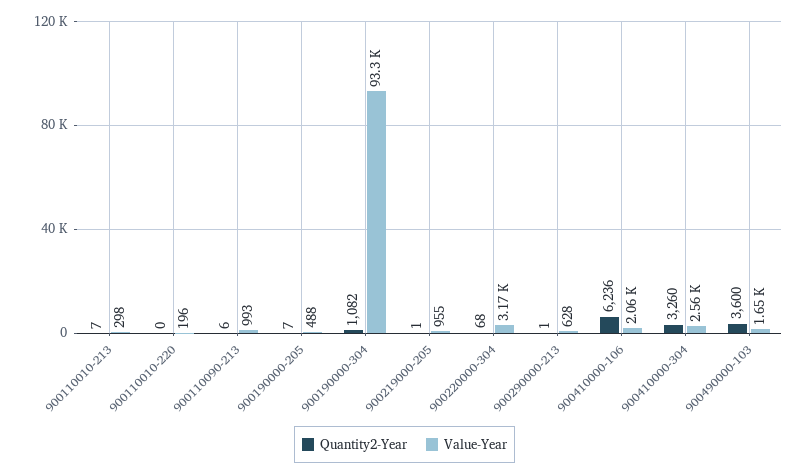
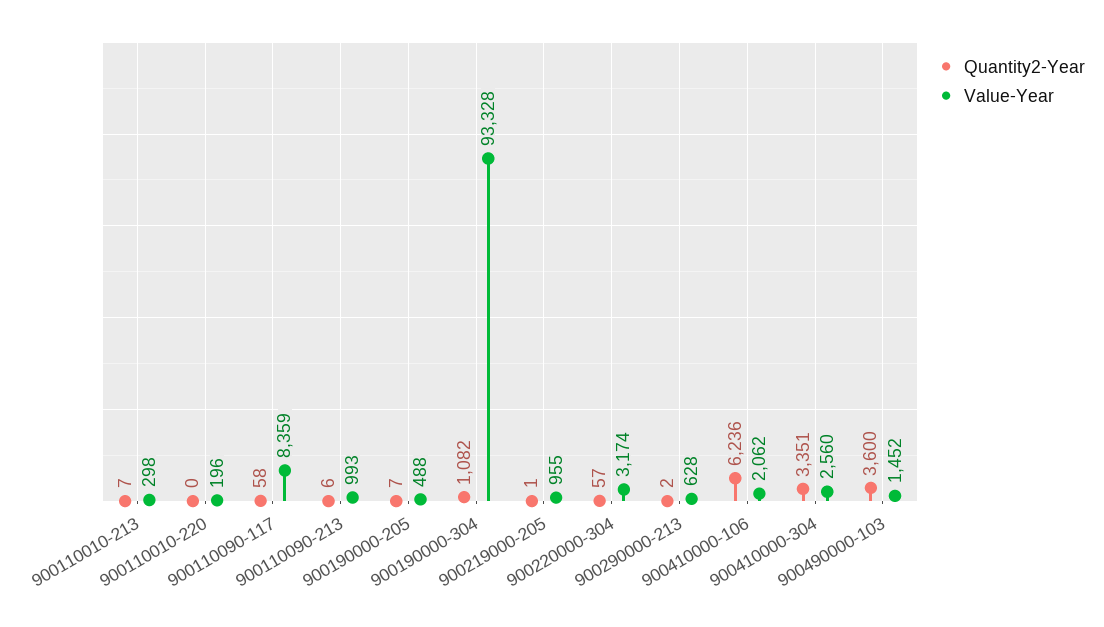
Quantity2-Year, 900220000-304: 68 -> 57
Quantity2-Year, 900290000-213: 1 -> 2
Quantity2-Year, 900410000-304: 3260 -> 3351
Value-Year, 900490000-103: 1650 -> 1452
Quantity2-Year, 900110090-117: none -> 58
Value-Year, 900110090-117: none -> 8359

